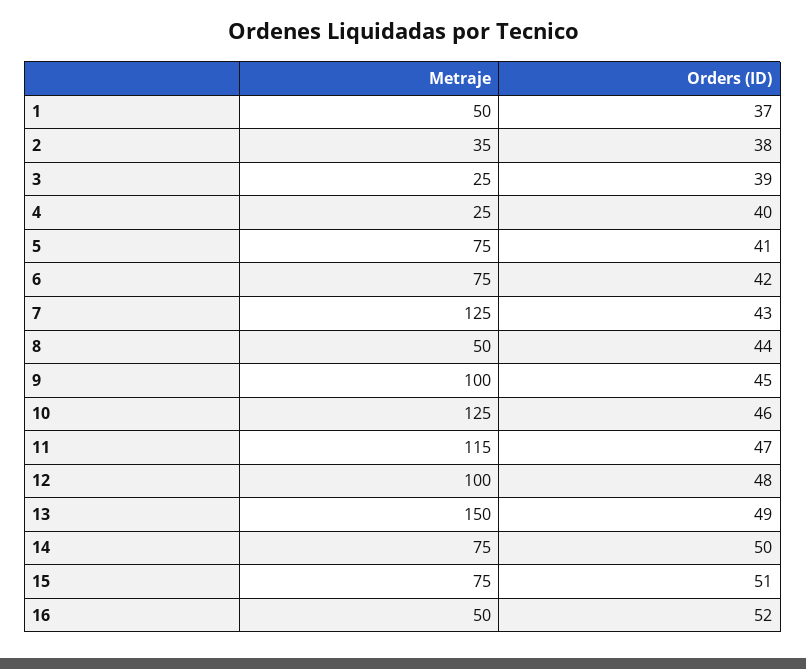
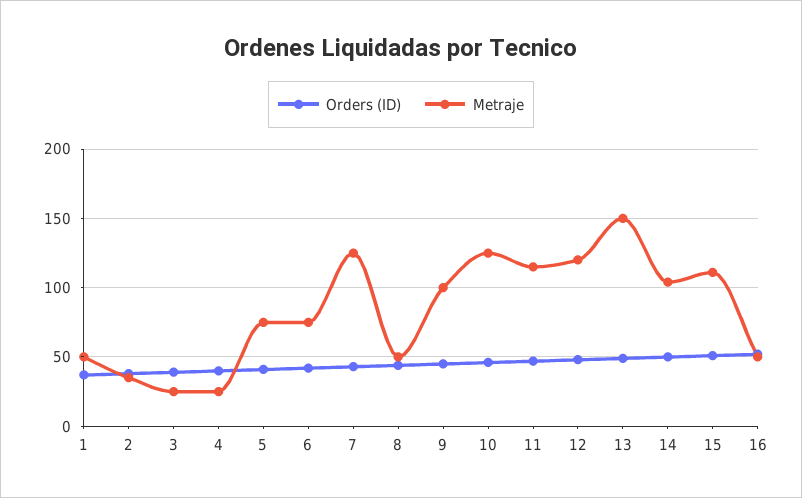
Metraje, 12: 100 -> 120
Metraje, 14: 75 -> 105
Metraje, 15: 75 -> 110

